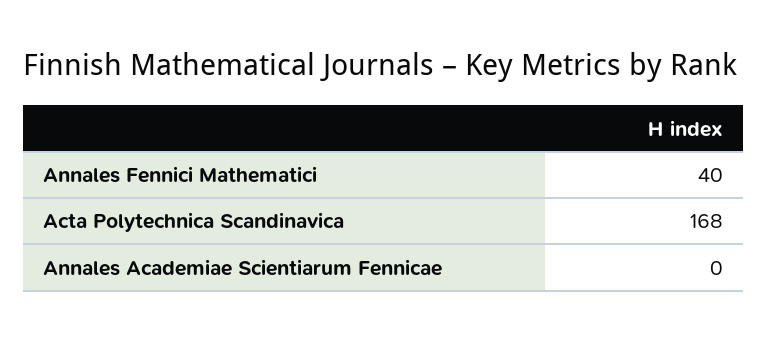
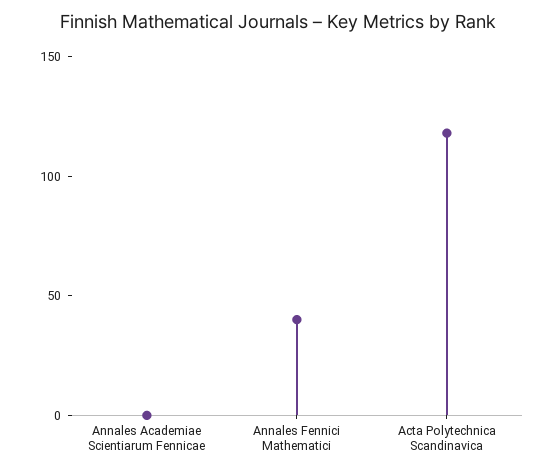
Acta Polytechnica Scandinavica: 168 -> 120

